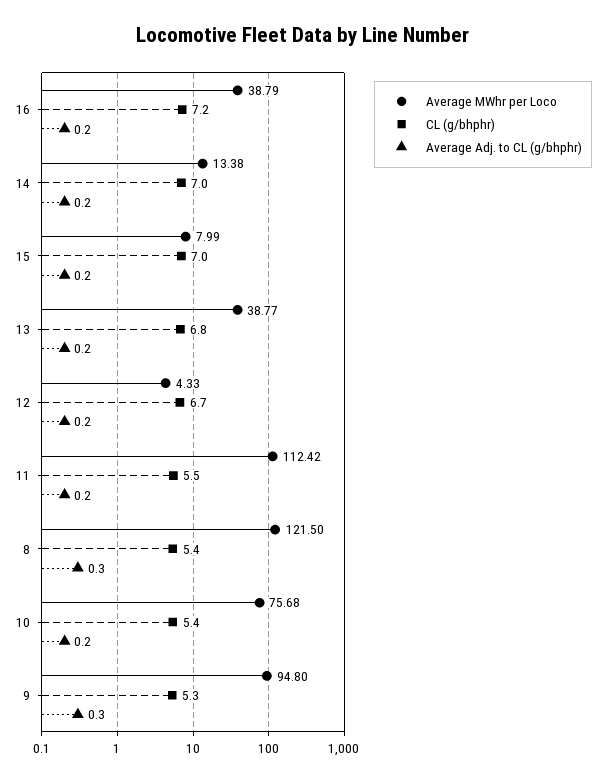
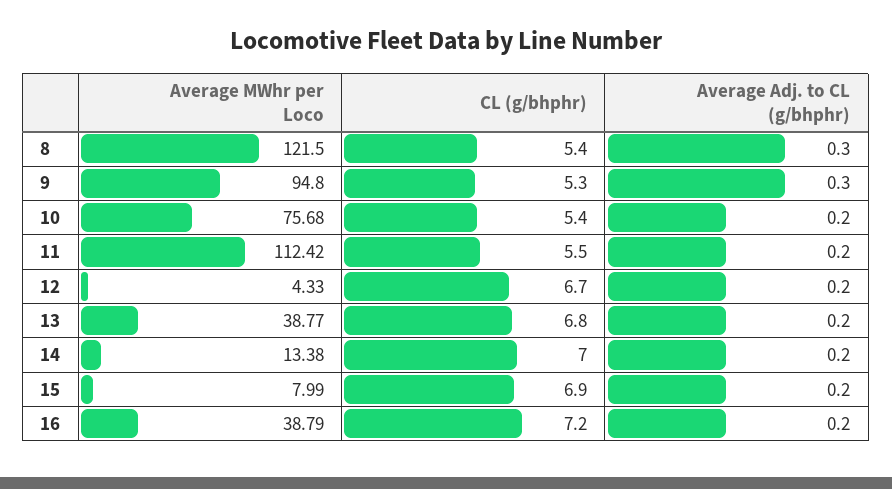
CL (g/bhphr), 15: 7 -> 6.9

